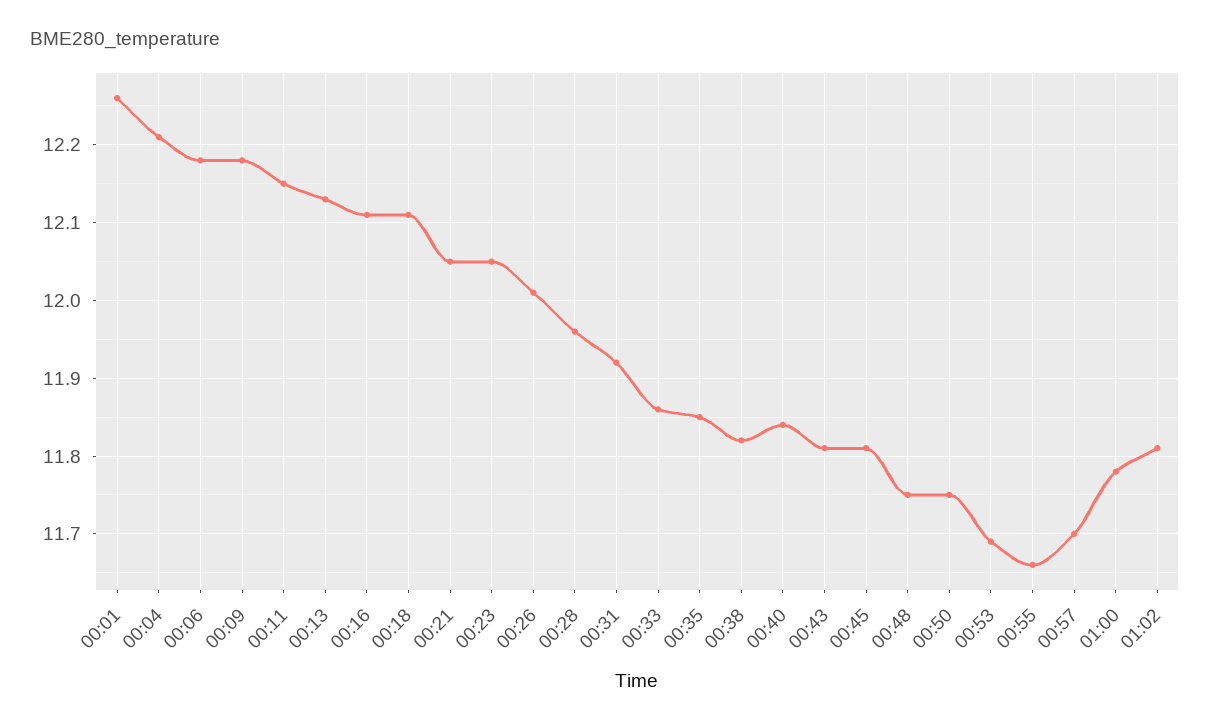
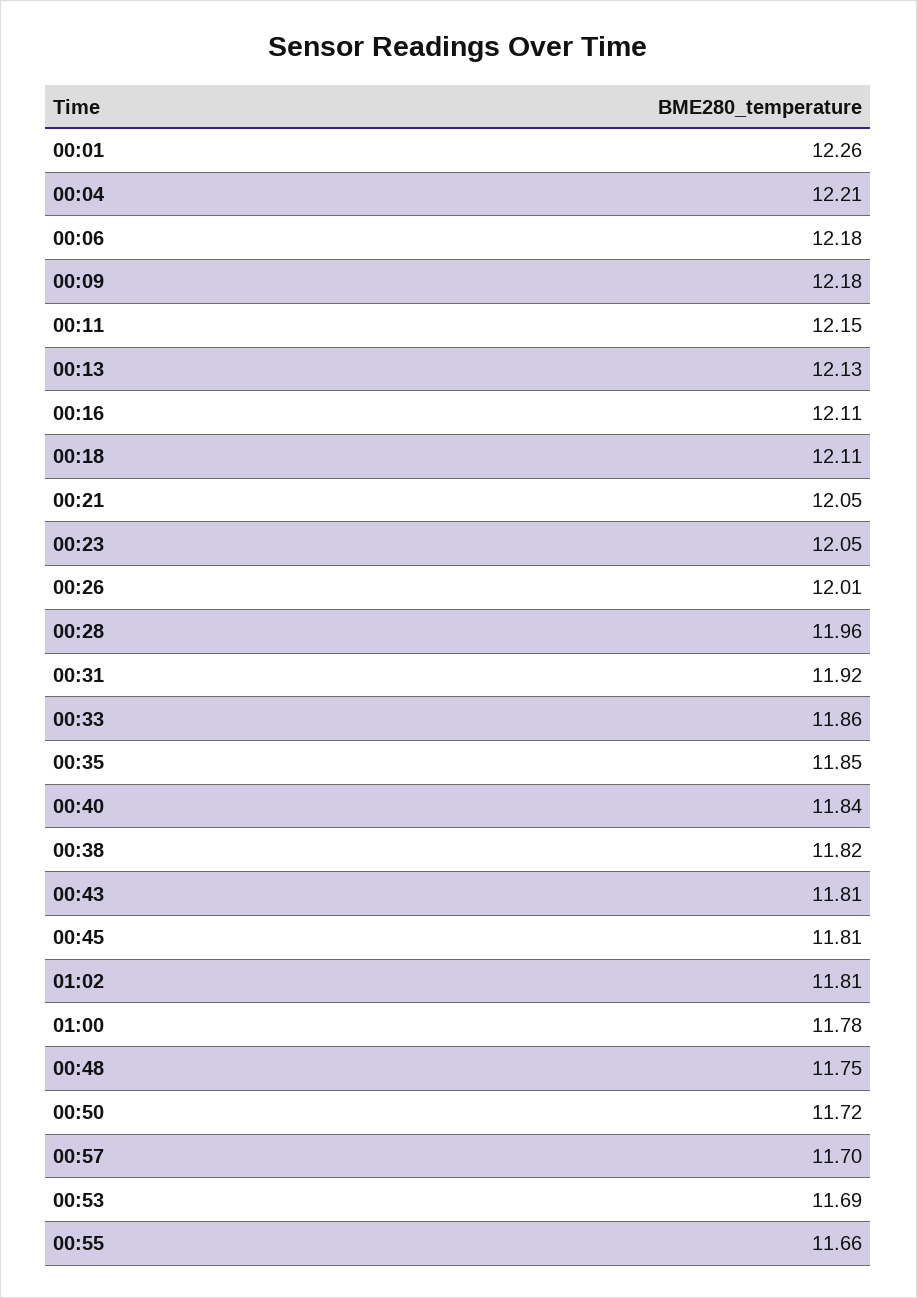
00:50: 11.75 -> 11.72

